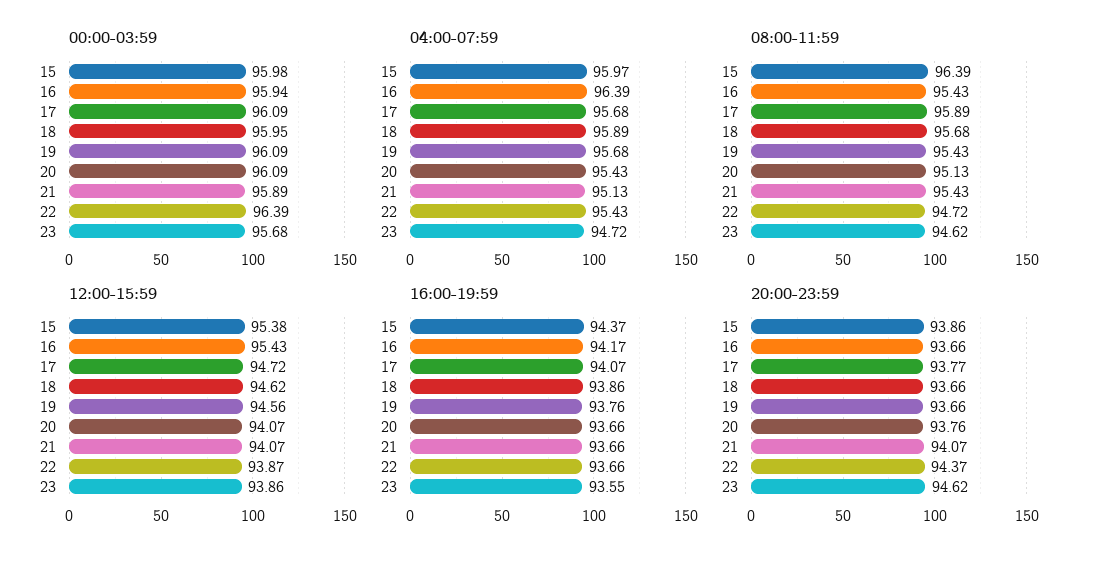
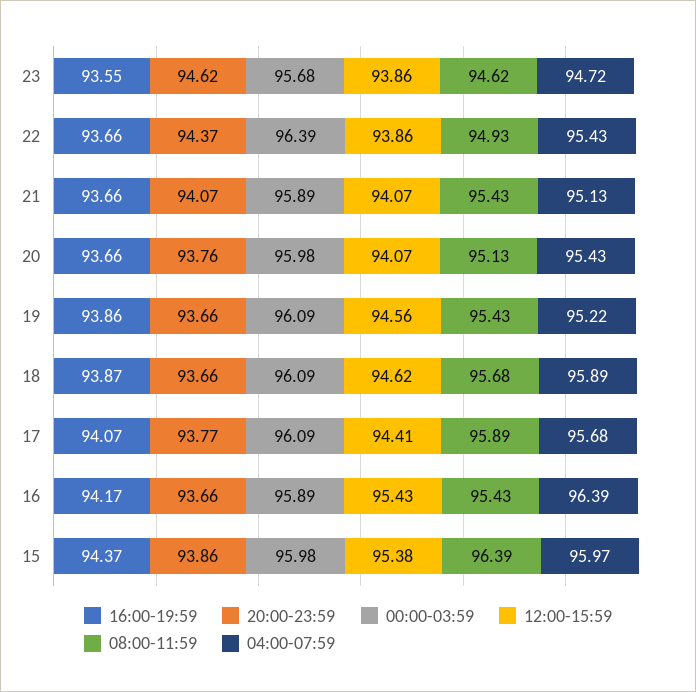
00:00-03:59, 16: 95.94 -> 95.89
00:00-03:59, 18: 95.95 -> 96.09
00:00-03:59, 20: 96.09 -> 95.98
04:00-07:59, 19: 95.68 -> 95.22
08:00-11:59, 22: 94.72 -> 94.93
12:00-15:59, 17: 94.72 -> 94.41
12:00-15:59, 22: 93.87 -> 93.86
16:00-19:59, 18: 93.86 -> 93.87
16:00-19:59, 19: 93.76 -> 93.86

